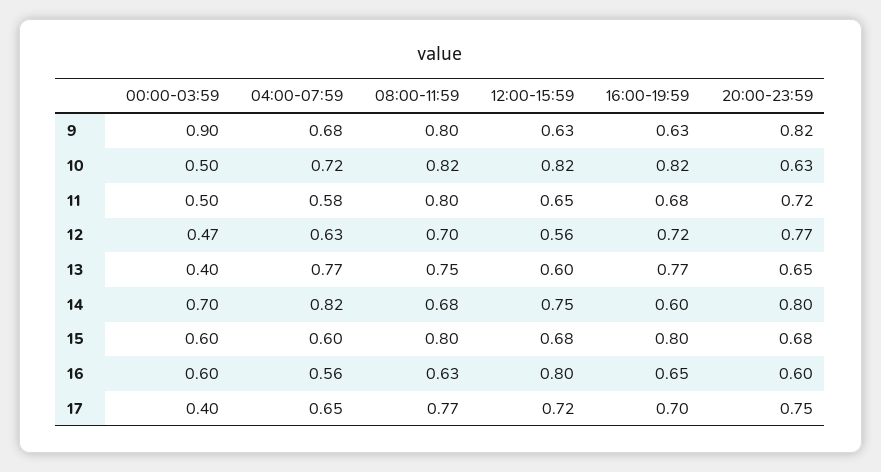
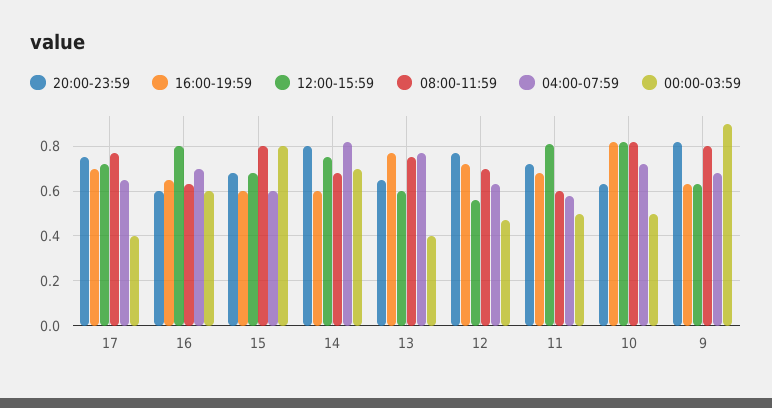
08:00-11:59, 11: 0.8 -> 0.6
12:00-15:59, 11: 0.65 -> 0.8
00:00-03:59, 15: 0.6 -> 0.8
16:00-19:59, 15: 0.8 -> 0.6
04:00-07:59, 16: 0.56 -> 0.7

